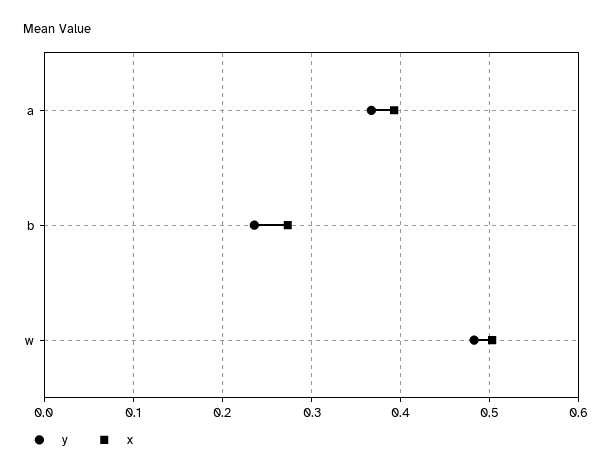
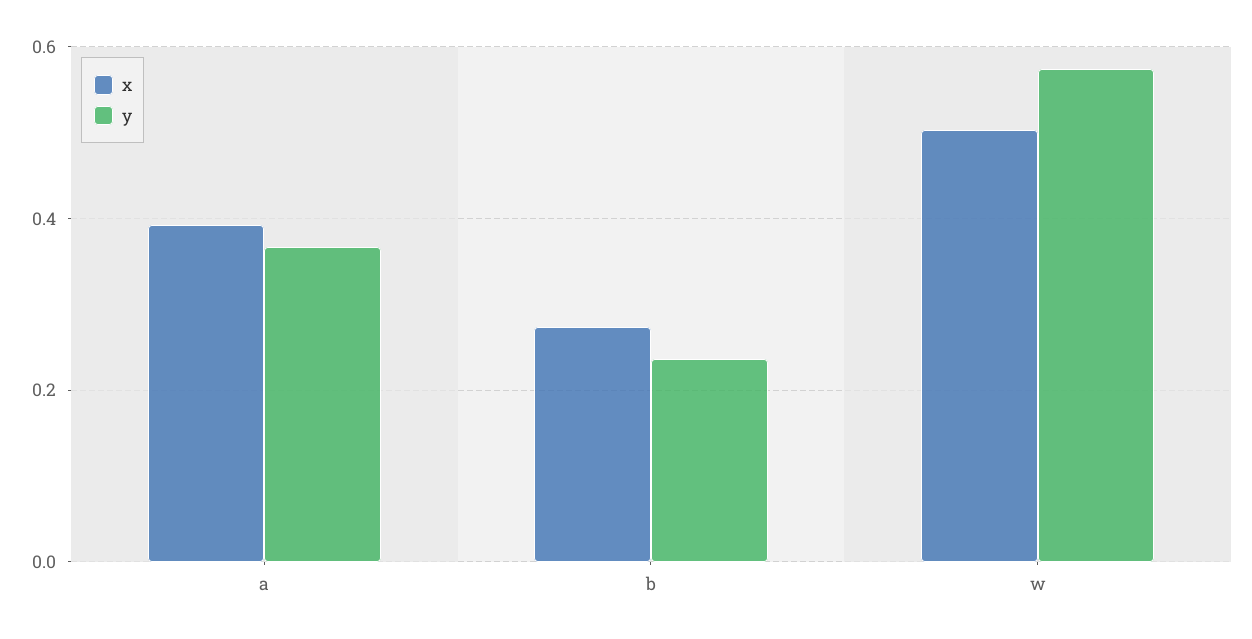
y, w: 0.48 -> 0.58

